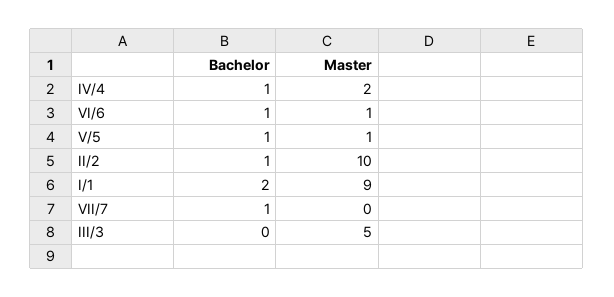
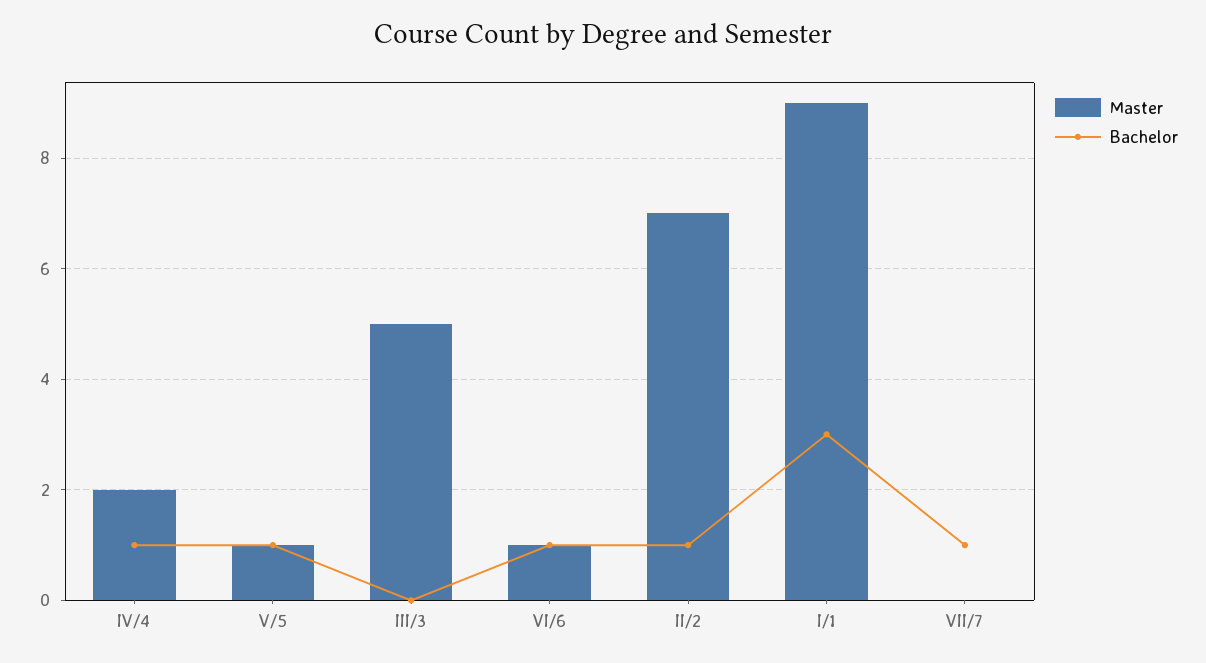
Master, II/2: 10 -> 7
Bachelor, I/1: 2 -> 3

